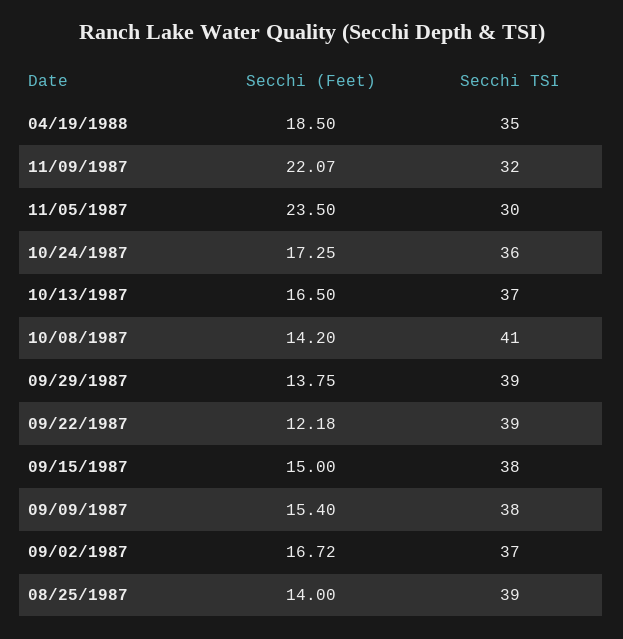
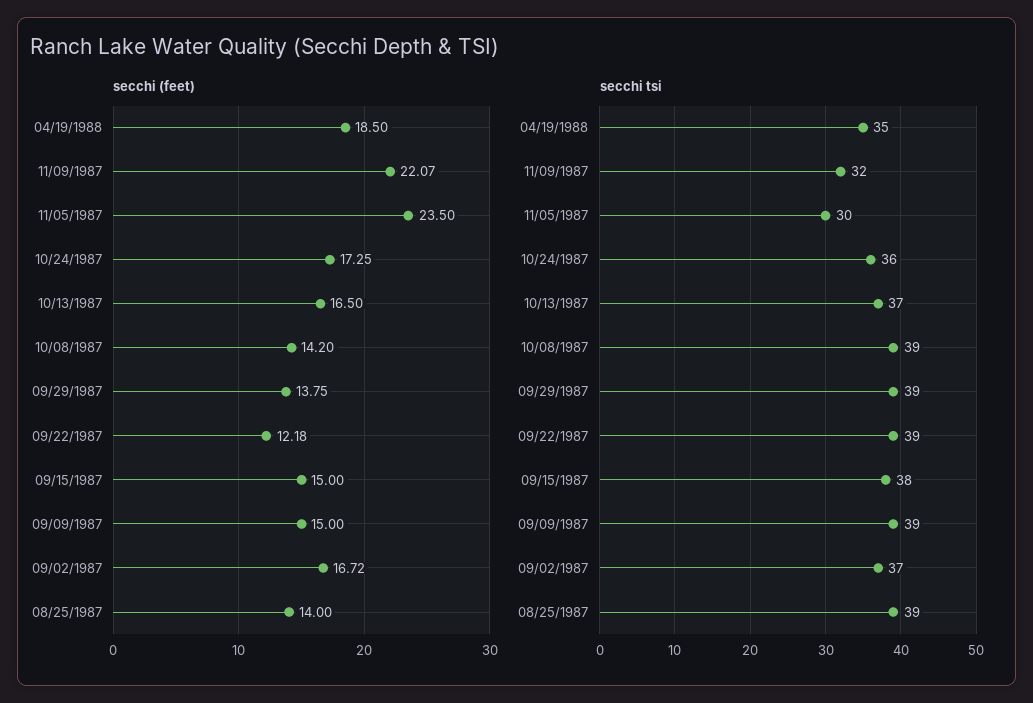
Secchi TSI, 10/08/1987: 41 -> 39
Secchi (Feet), 09/09/1987: 15.4 -> 15
Secchi TSI, 09/09/1987: 38 -> 39

